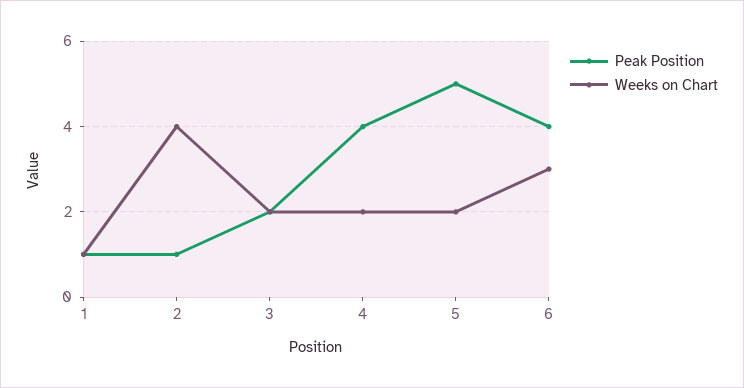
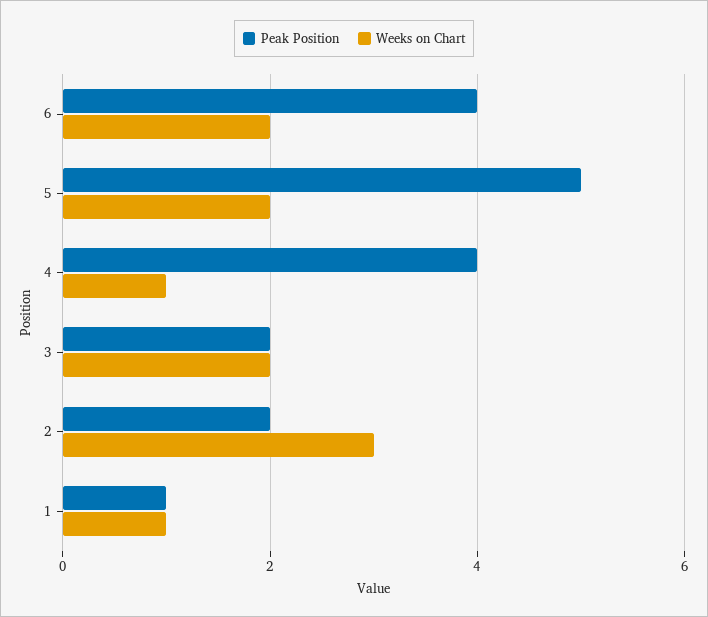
Peak Position, 2: 1 -> 2
Weeks on Chart, 2: 4 -> 3
Weeks on Chart, 4: 2 -> 1
Weeks on Chart, 6: 3 -> 2

